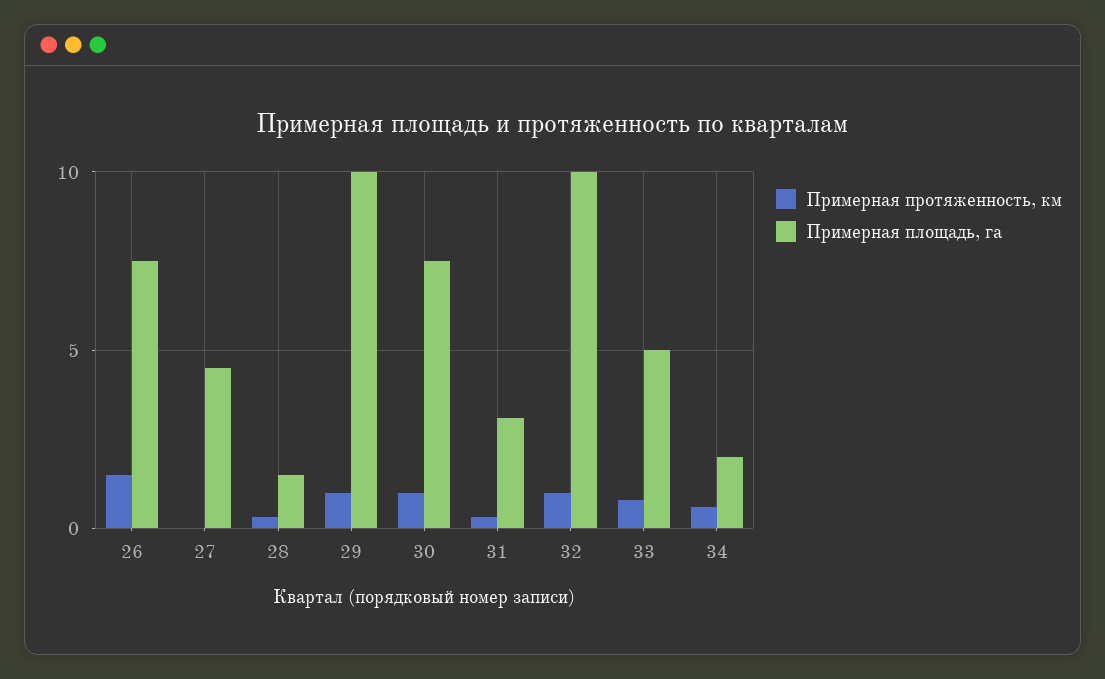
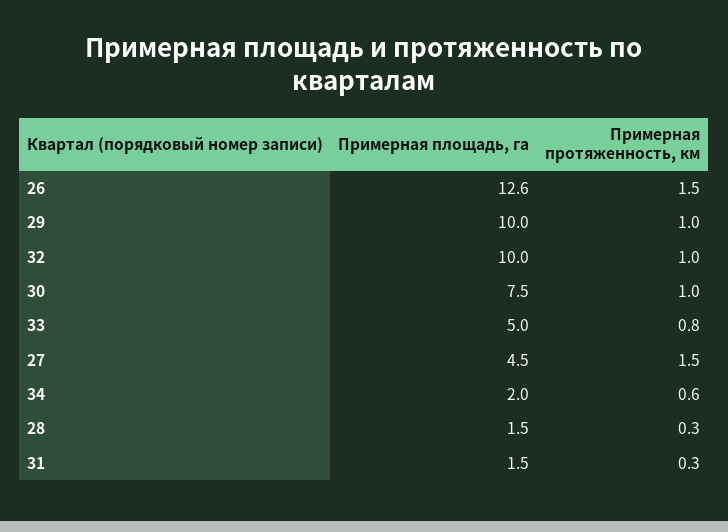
Примерная площадь, га, 26: 7.5 -> 12.6
Примерная протяженность, км, 27: 0 -> 1.5
Примерная площадь, га, 31: 3 -> 1.5

